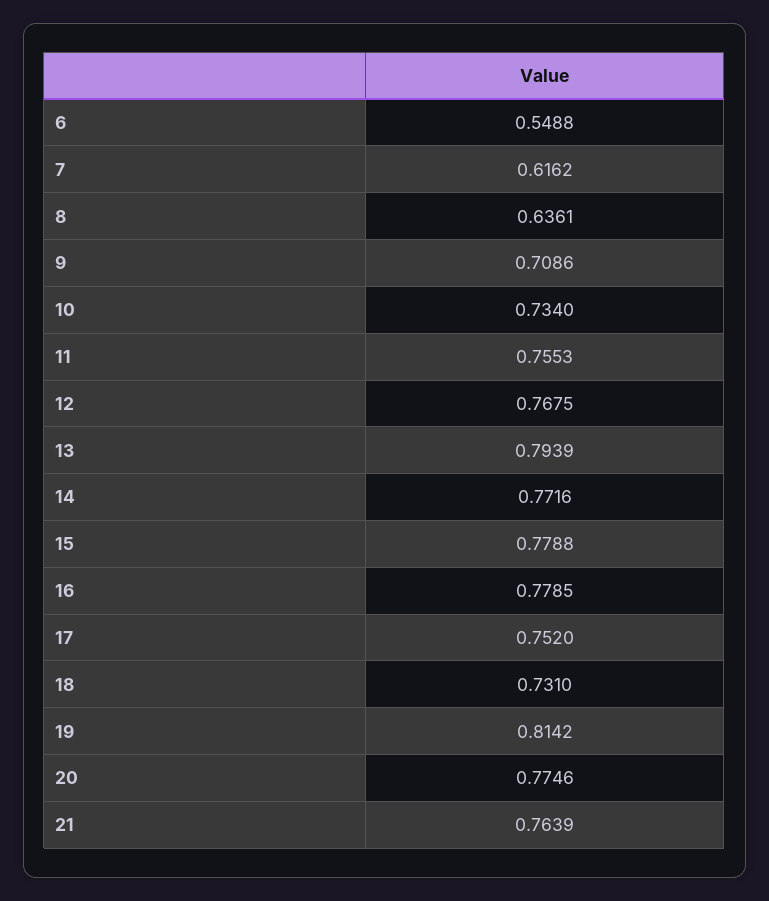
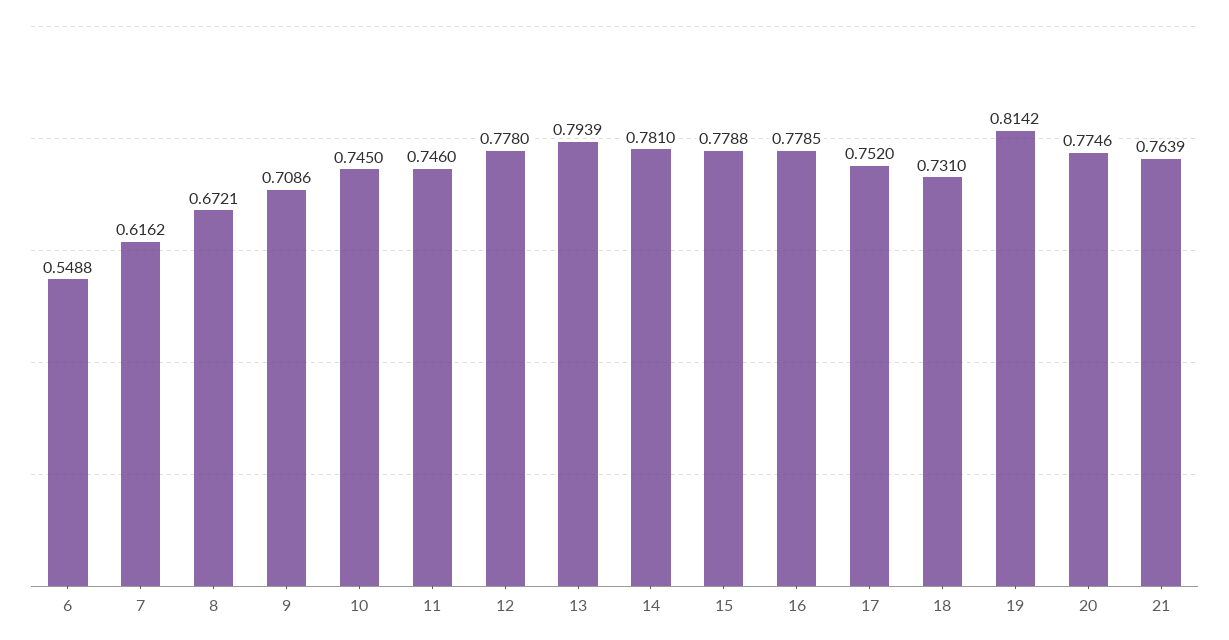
8: 0.6361 -> 0.6721
10: 0.734 -> 0.745
11: 0.7553 -> 0.746
12: 0.7675 -> 0.778
14: 0.7716 -> 0.781

